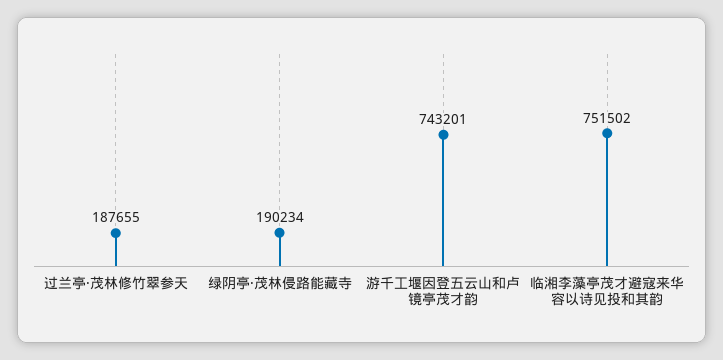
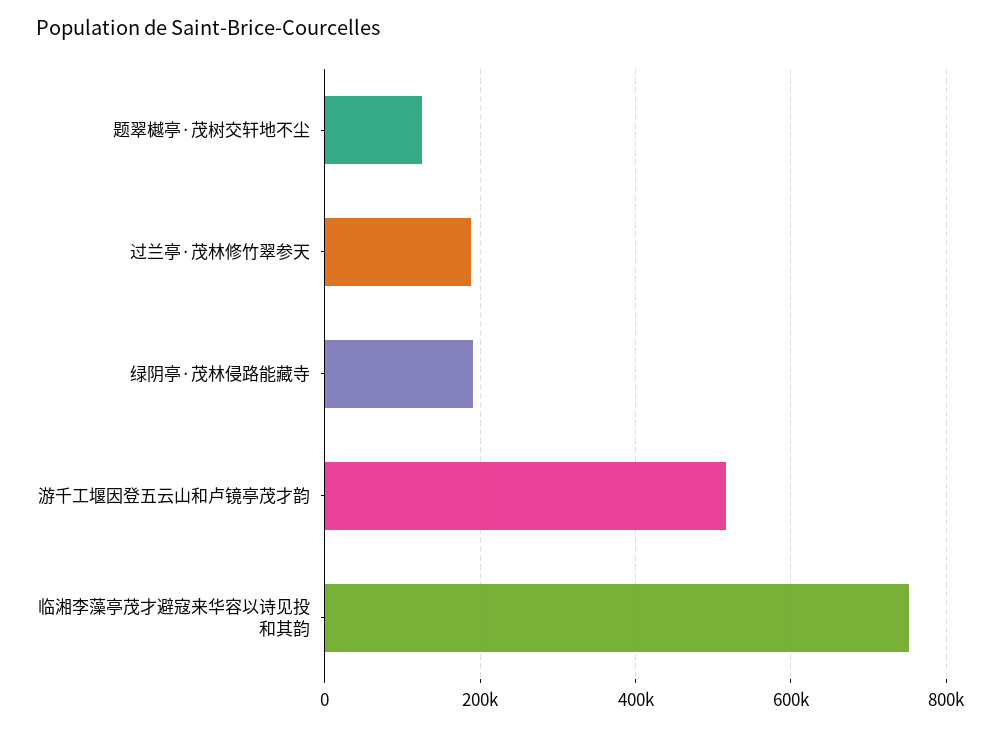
游千工堰因登五云山和卢镜亭茂才韵: 743201 -> 520000
题翠樾亭·茂树交轩地不尘: none -> 120000

